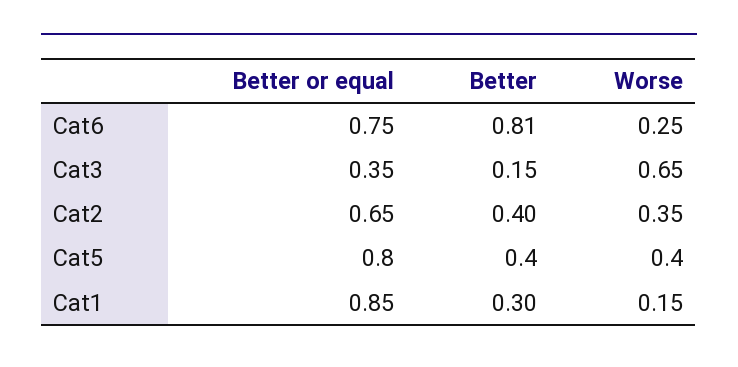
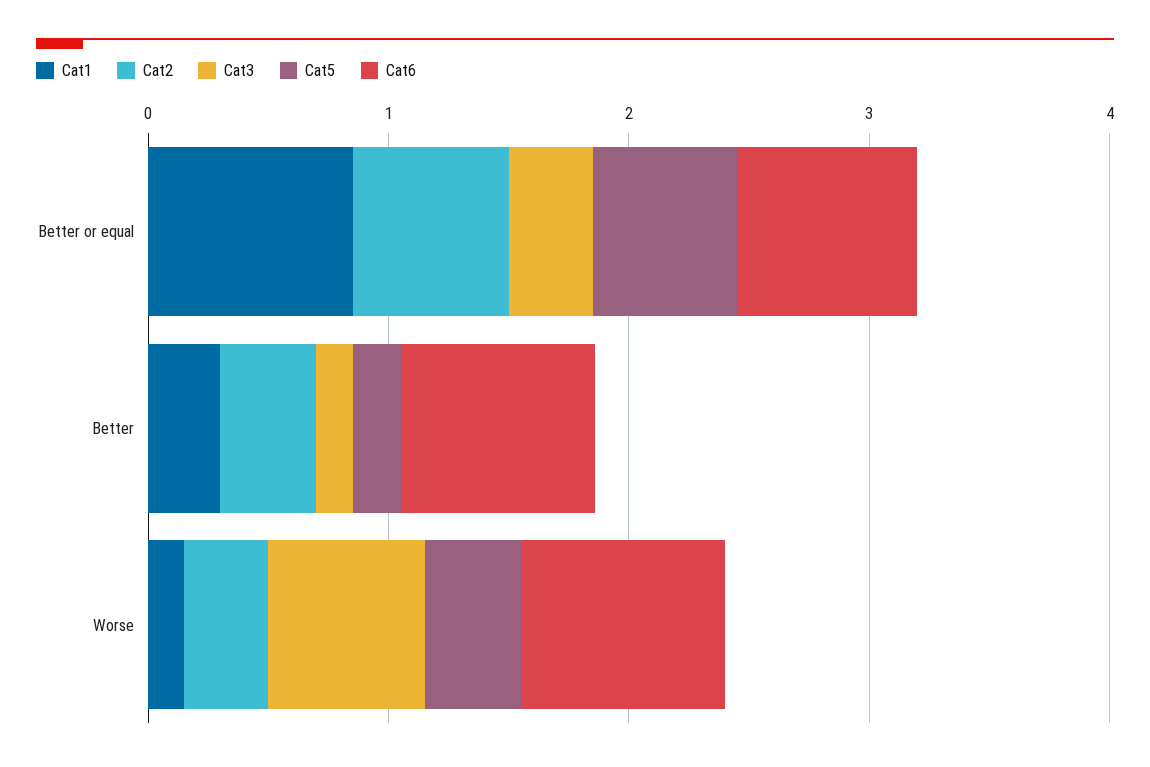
Cat6, Worse: 0.25 -> 0.8
Cat5, Better or equal: 0.8 -> 0.6
Cat5, Better: 0.4 -> 0.2

